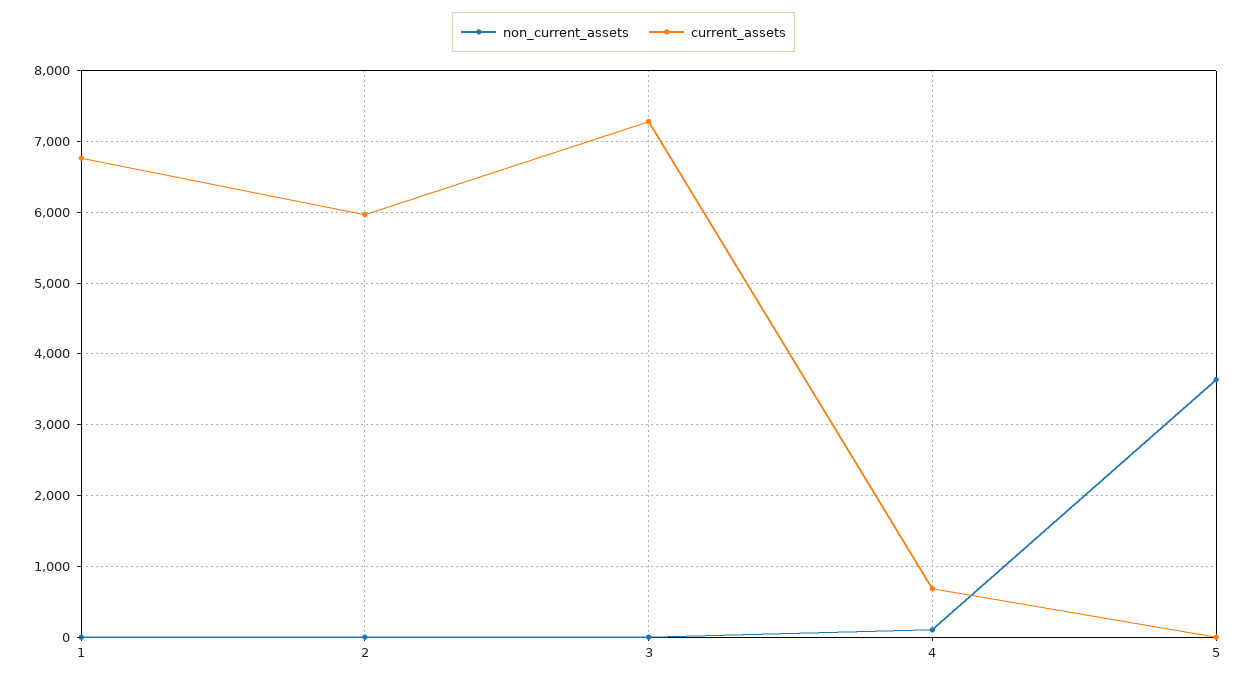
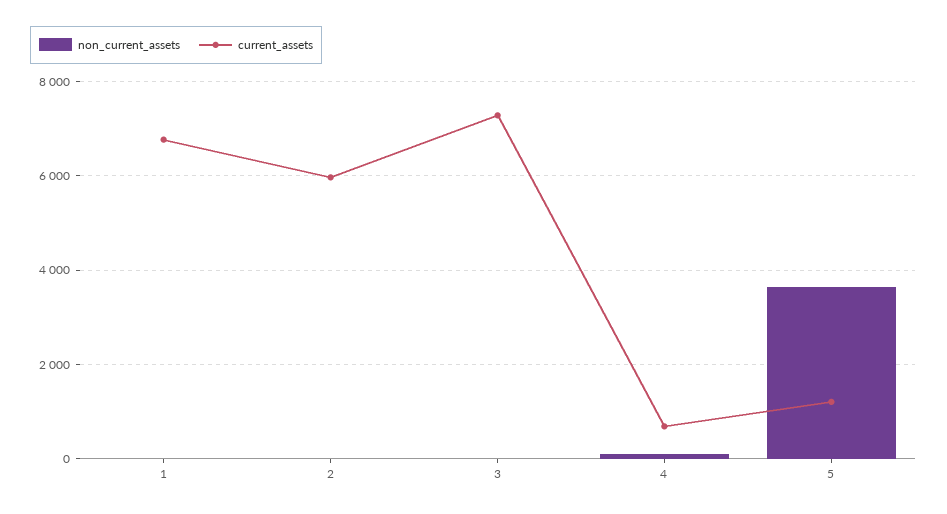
current_assets, 5: 0 -> 1200

